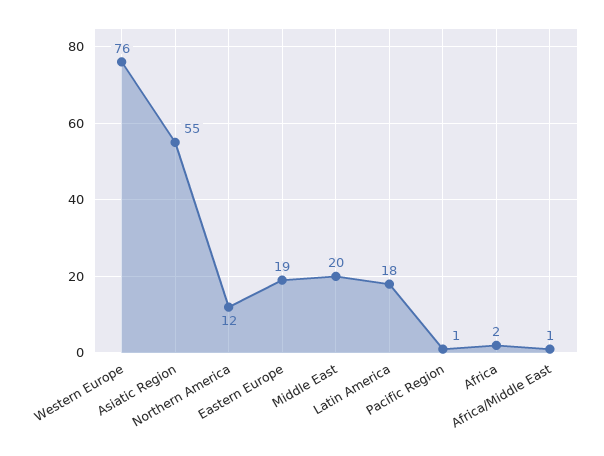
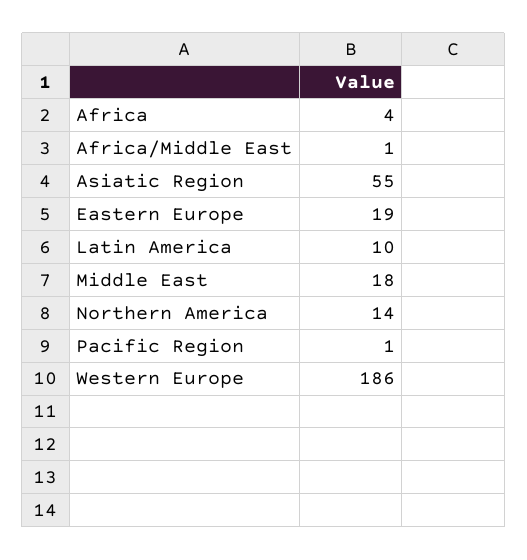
Western Europe: 76 -> 186
Northern America: 12 -> 14
Middle East: 20 -> 18
Latin America: 18 -> 10
Africa: 2 -> 4

